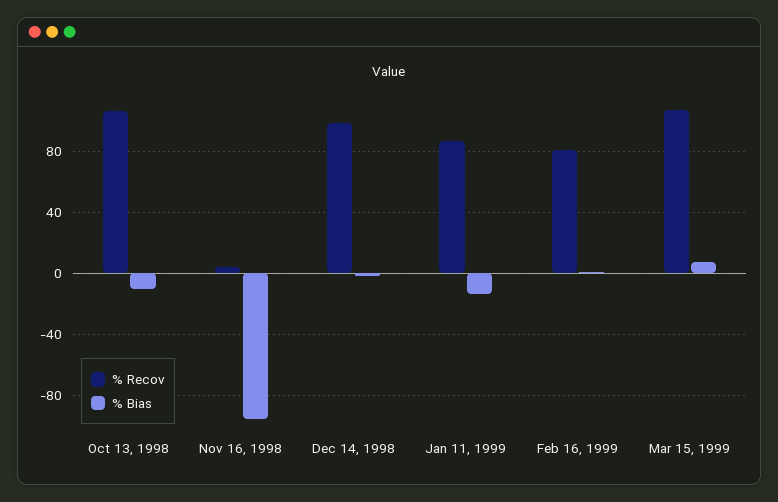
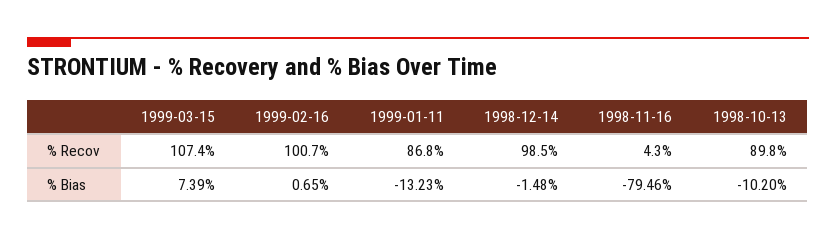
% Recov, Oct 13, 1998: 105 -> 89.8
% Bias, Nov 16, 1998: -95 -> -79.46
% Recov, Feb 16, 1999: 80 -> 100.7

